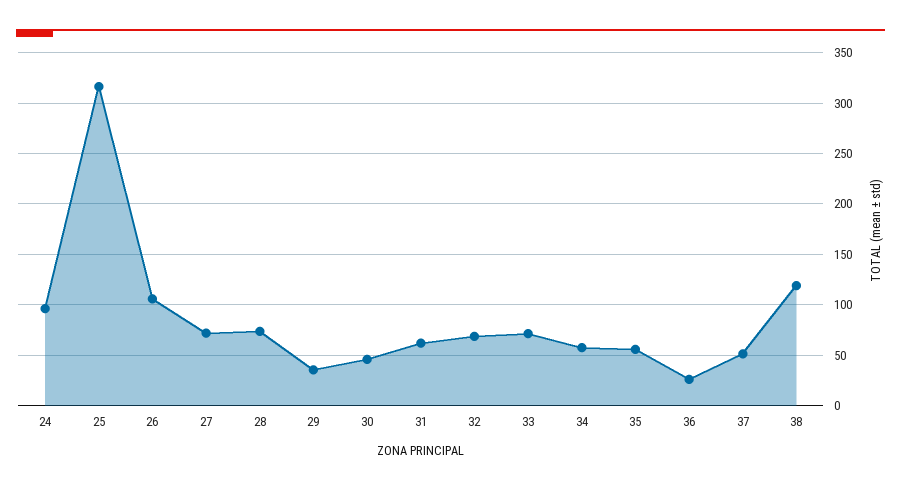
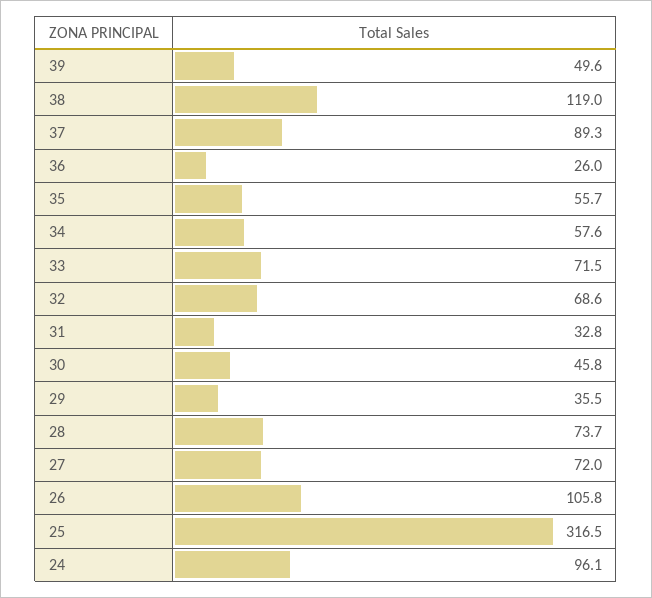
31: 60 -> 32.8
37: 50 -> 89.3
39: none -> 49.6

